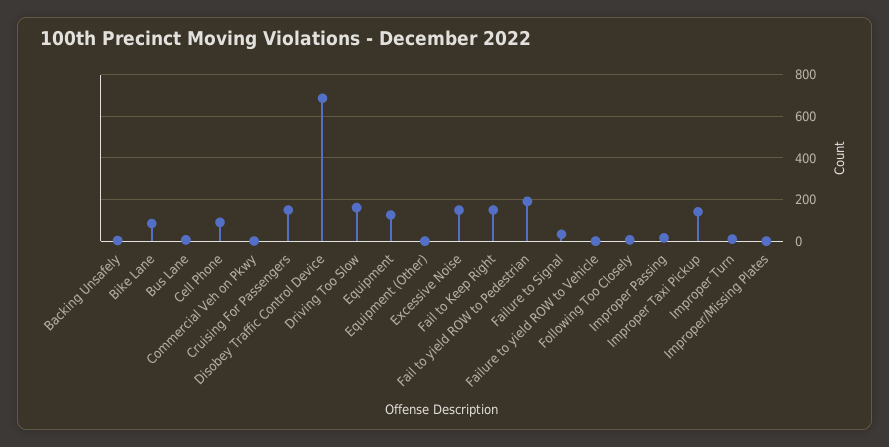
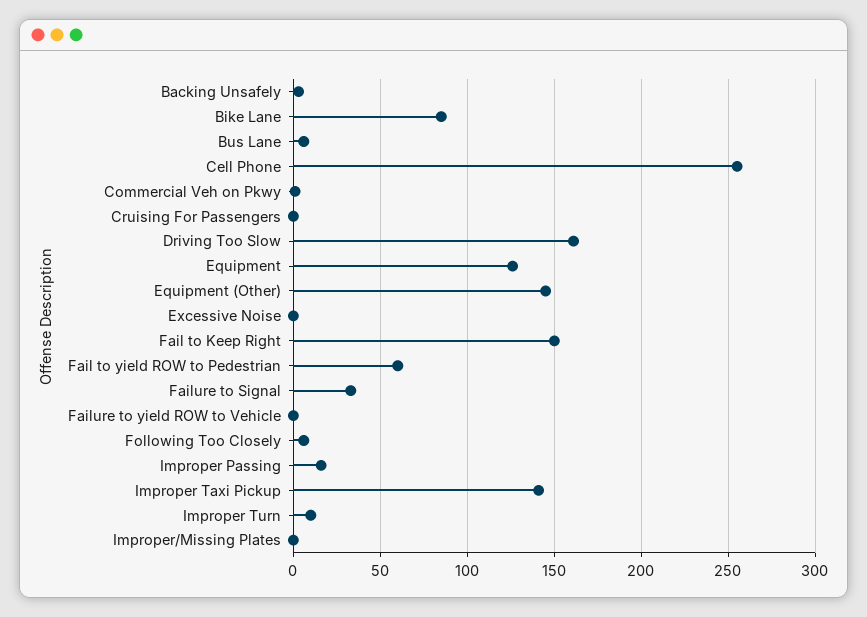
Cell Phone: 100 -> 255
Cruising For Passengers: 150 -> 0
Disobey Traffic Control Device: 700 -> none
Equipment (Other): 0 -> 145
Excessive Noise: 150 -> 0
Fail to yield ROW to Pedestrian: 200 -> 60

